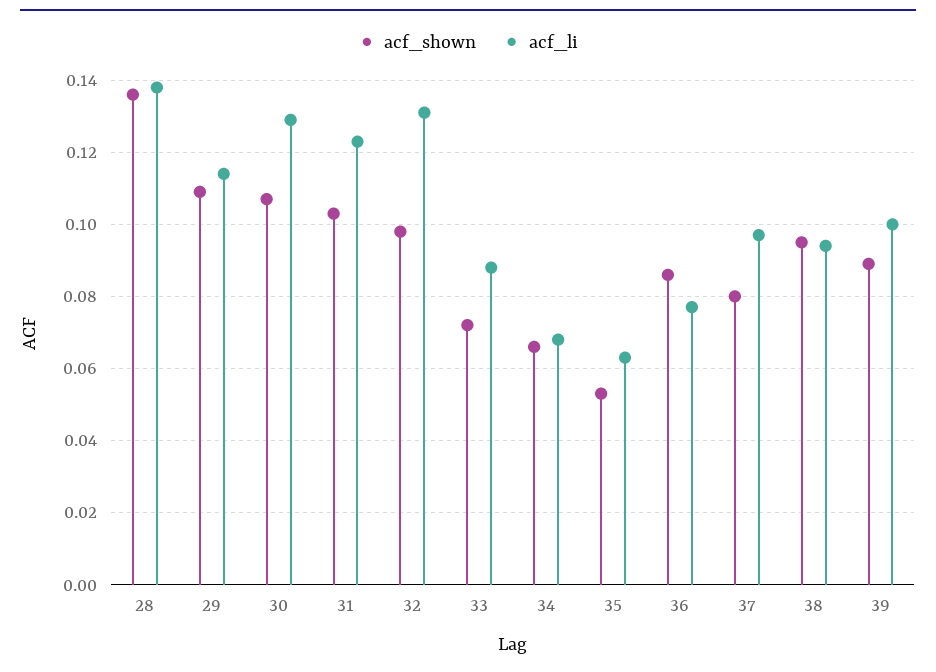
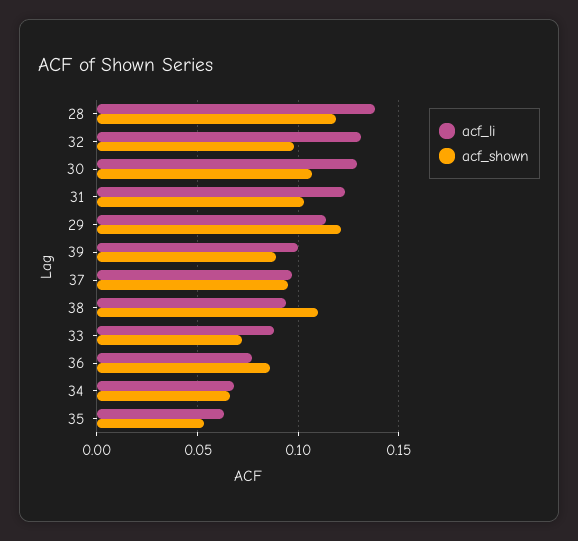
acf_shown, 28: 0.135 -> 0.12
acf_shown, 29: 0.11 -> 0.12
acf_shown, 37: 0.08 -> 0.095
acf_shown, 38: 0.095 -> 0.11

